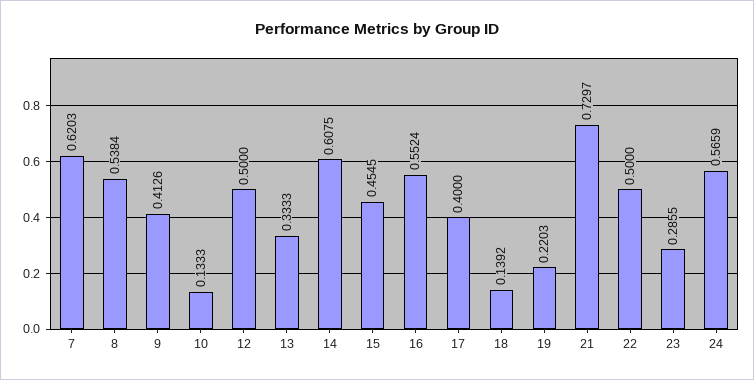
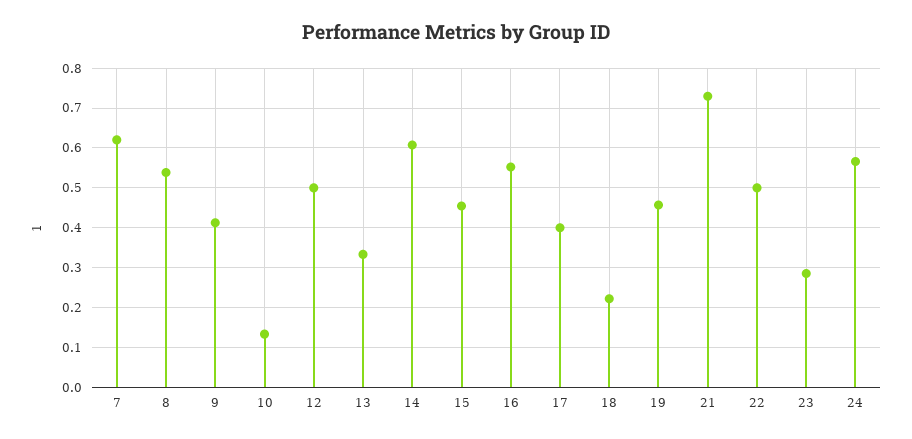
18: 0.1392 -> 0.22
19: 0.2203 -> 0.46

